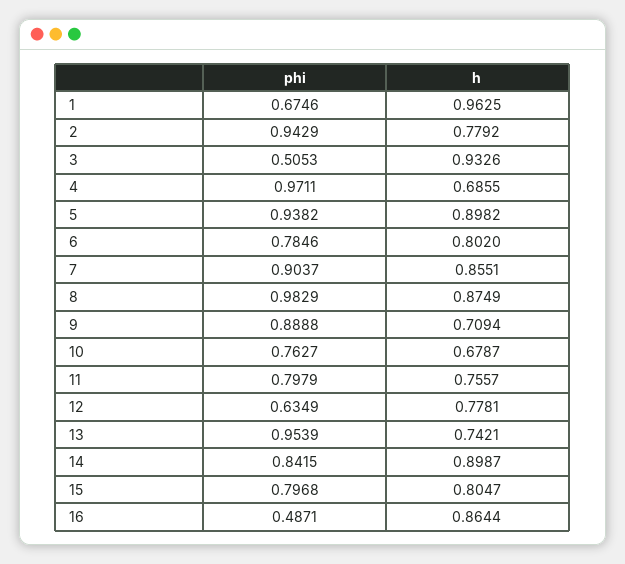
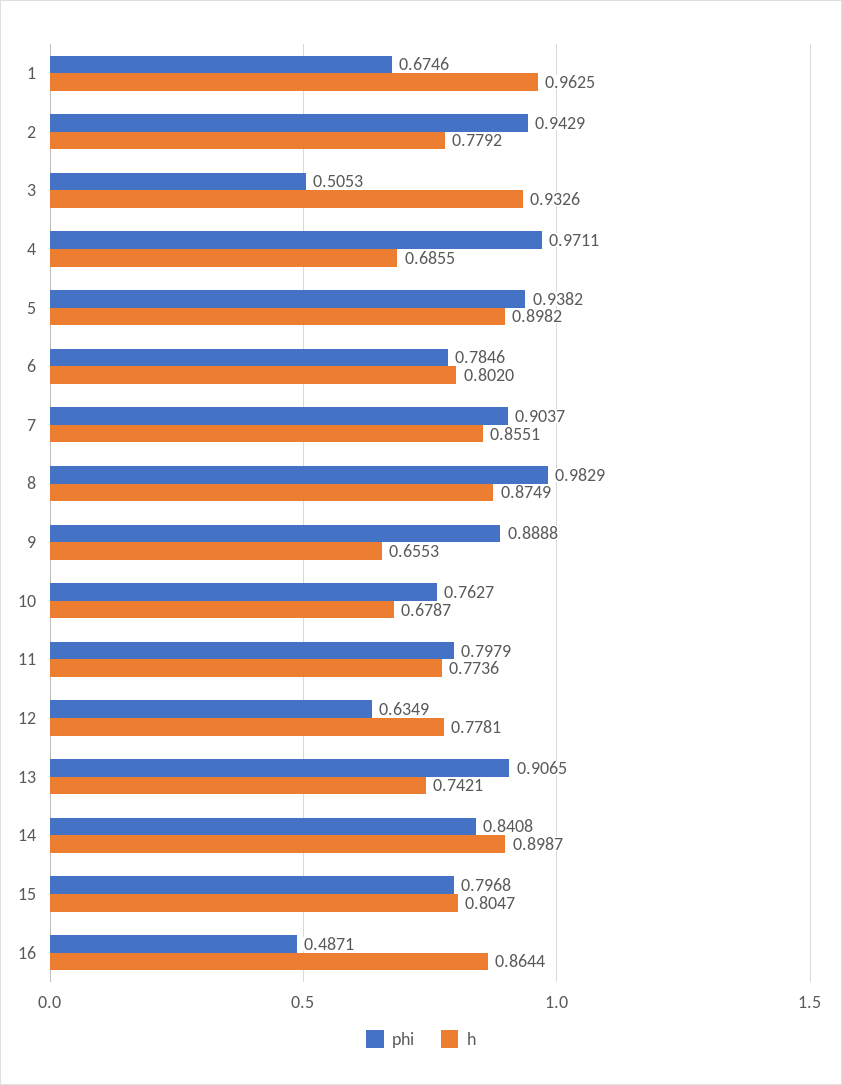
h, 9: 0.7094 -> 0.6553
h, 11: 0.7557 -> 0.7736
phi, 13: 0.9539 -> 0.9065
phi, 14: 0.8415 -> 0.8408

